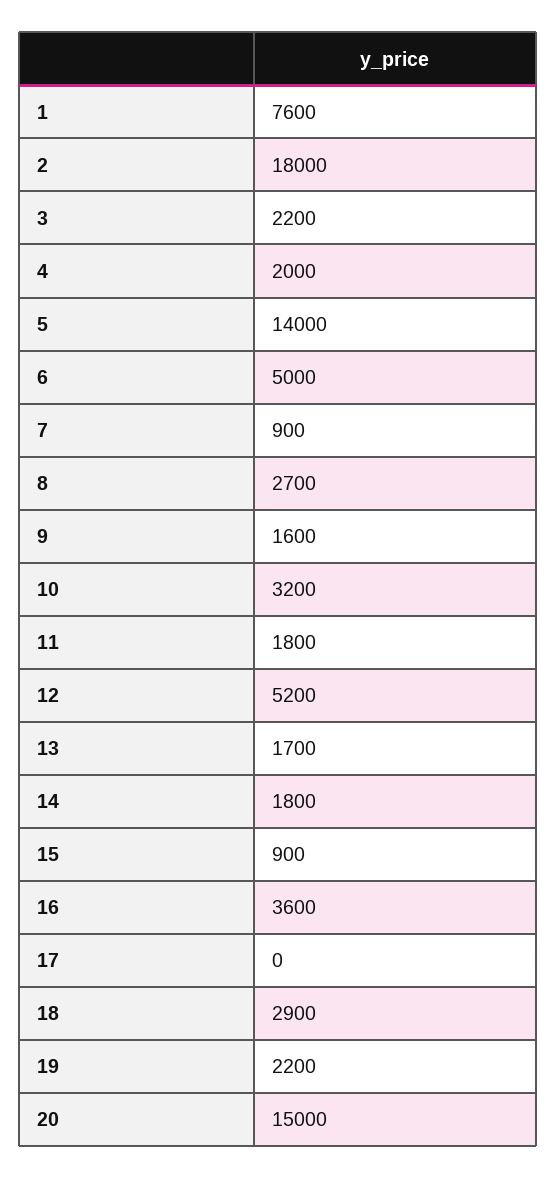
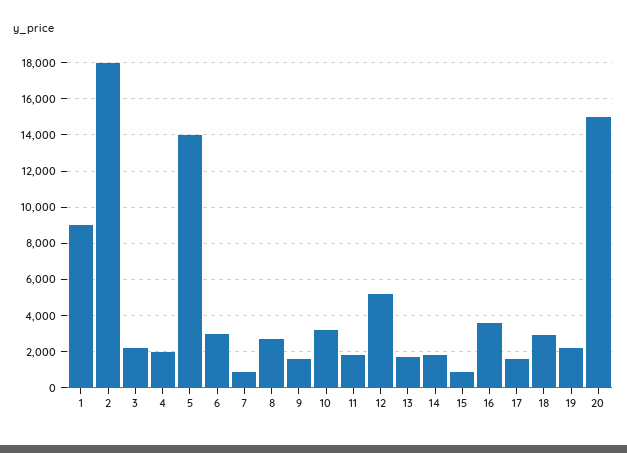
1: 7600 -> 9000
6: 5000 -> 3000
17: 0 -> 1500

